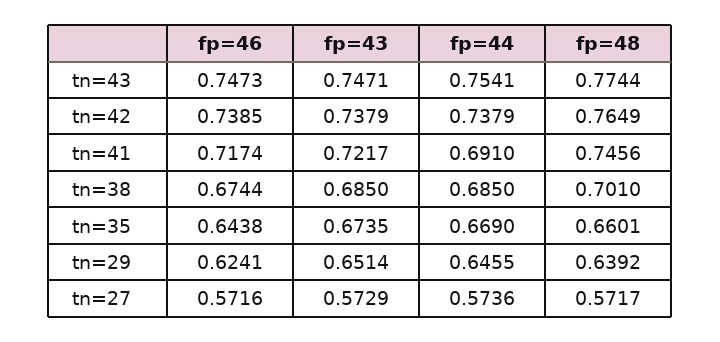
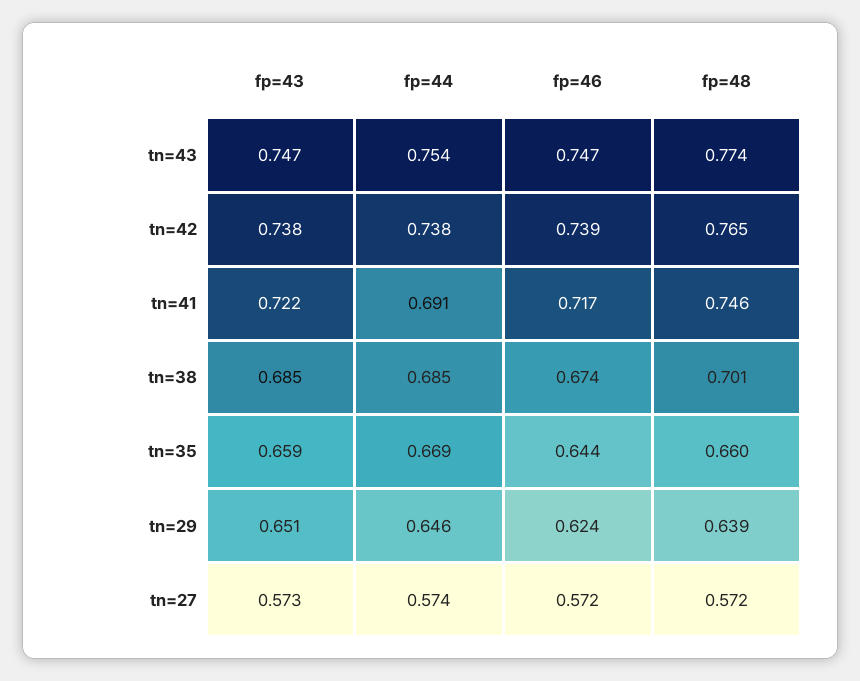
fp=43, tn=35: 0.6735 -> 0.659

